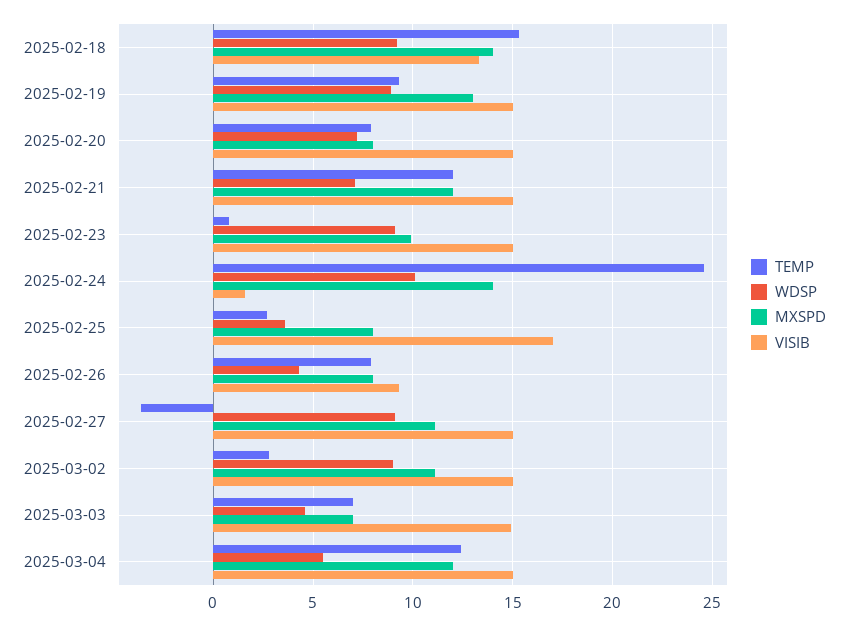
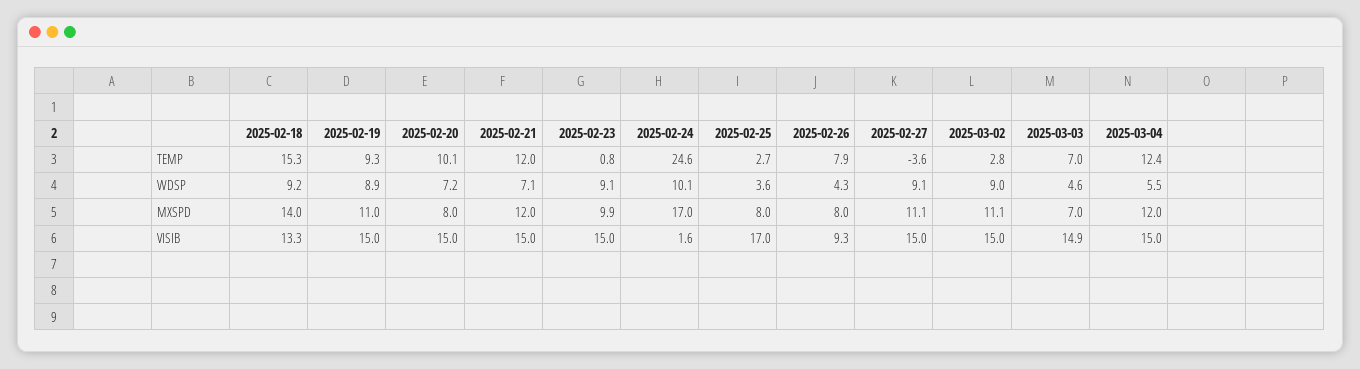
MXSPD, 2025-02-19: 13 -> 11
TEMP, 2025-02-20: 8 -> 10.1
MXSPD, 2025-02-24: 14 -> 17

